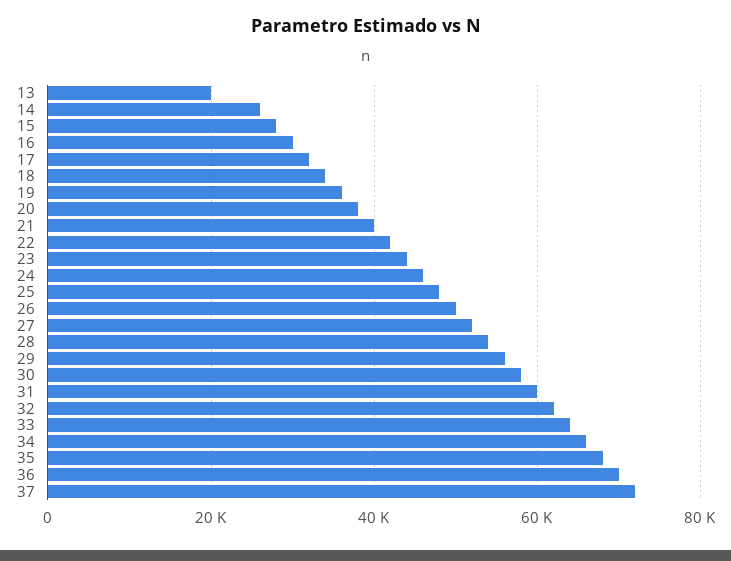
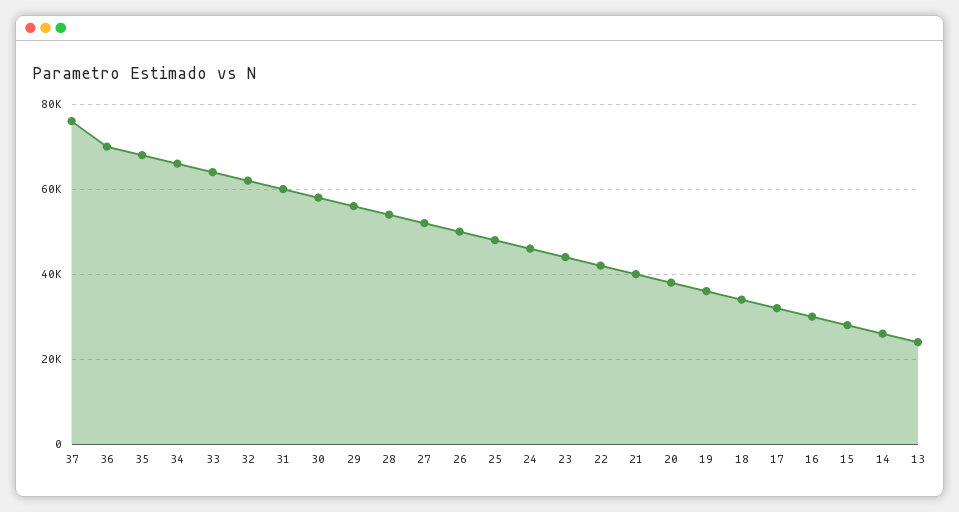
13: 20000 -> 24000
37: 72000 -> 76000

